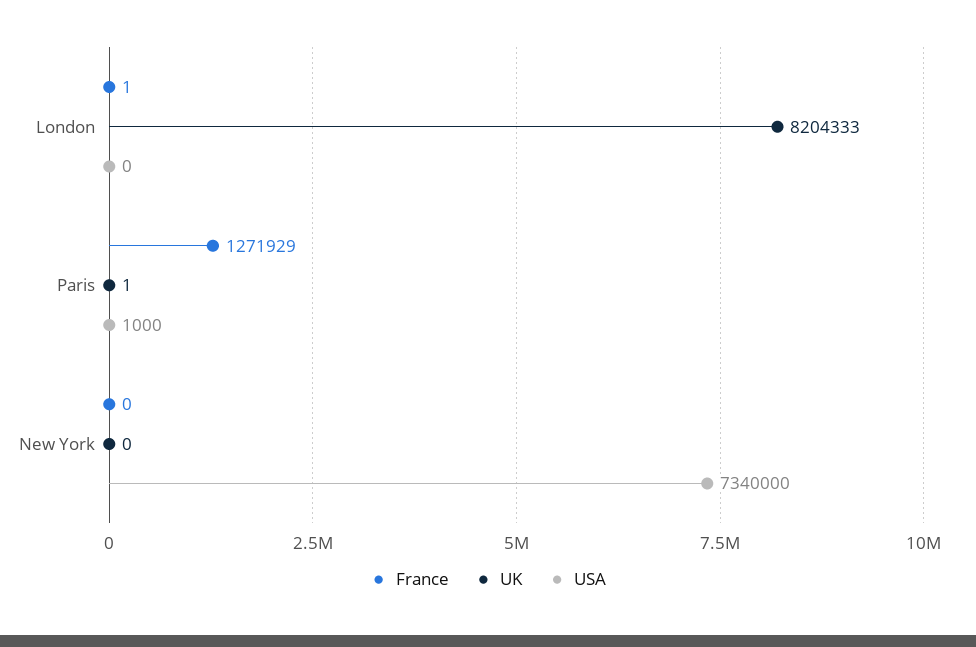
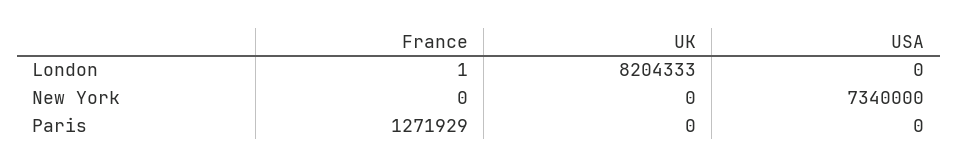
UK, Paris: 1 -> 0
USA, Paris: 1000 -> 0

